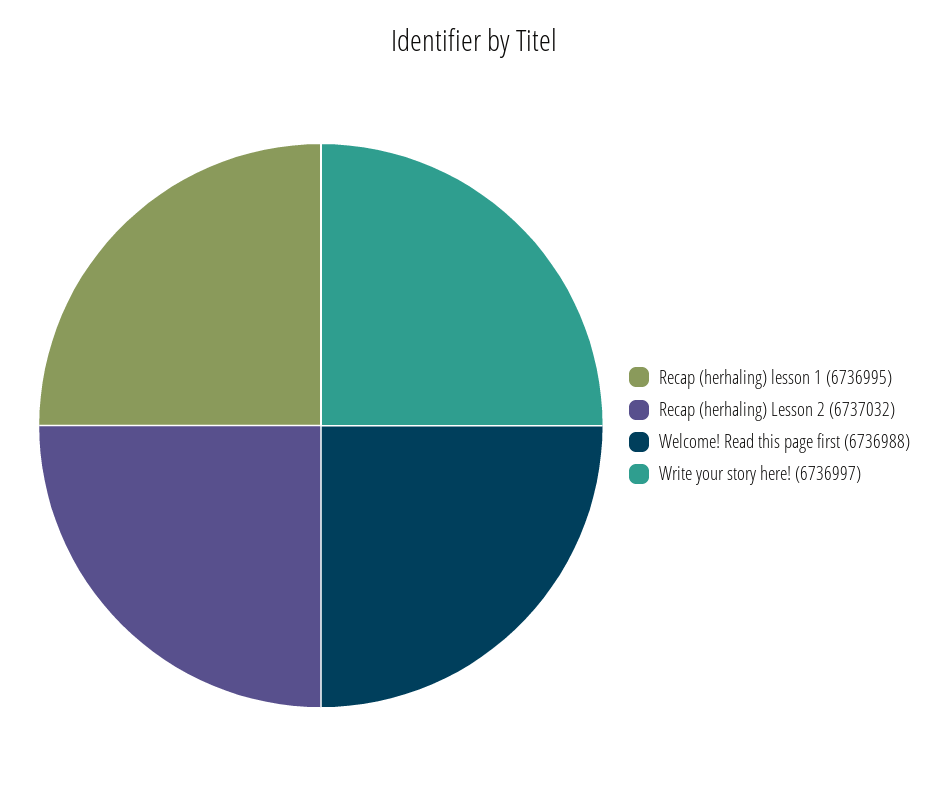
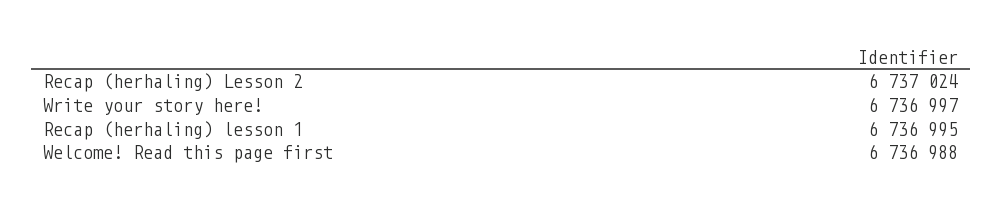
Recap (herhaling) Lesson 2: 6737032 -> 6737024

